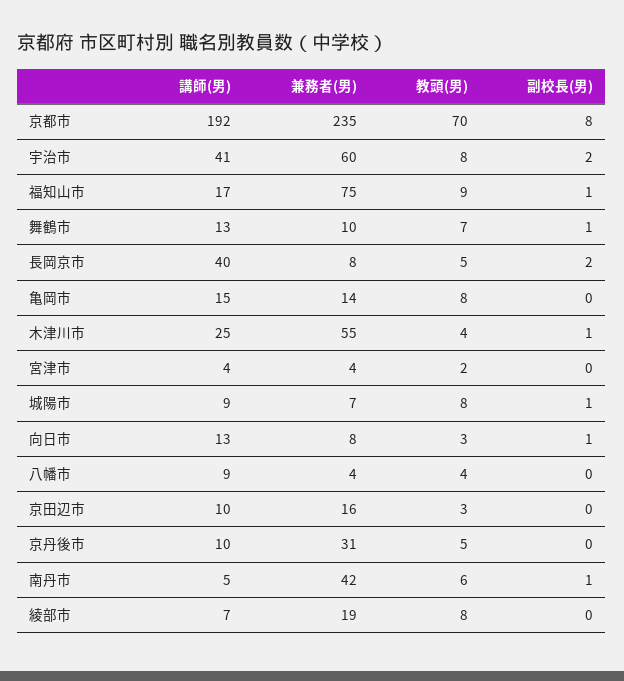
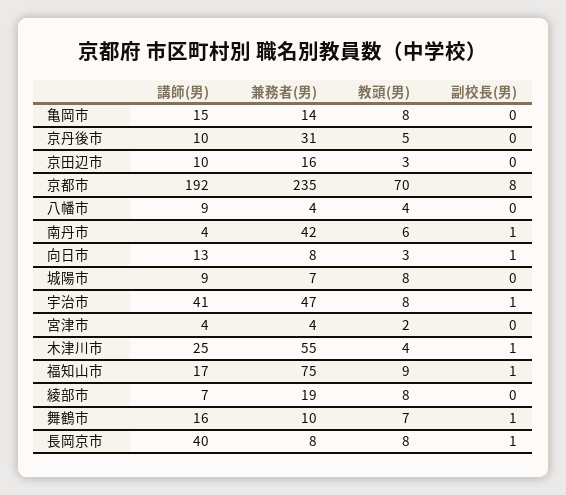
兼務者(男), 宇治市: 60 -> 47
副校長(男), 宇治市: 2 -> 1
講師(男), 舞鶴市: 13 -> 16
教頭(男), 長岡京市: 5 -> 8
副校長(男), 長岡京市: 2 -> 1
副校長(男), 城陽市: 1 -> 0
講師(男), 南丹市: 5 -> 4

